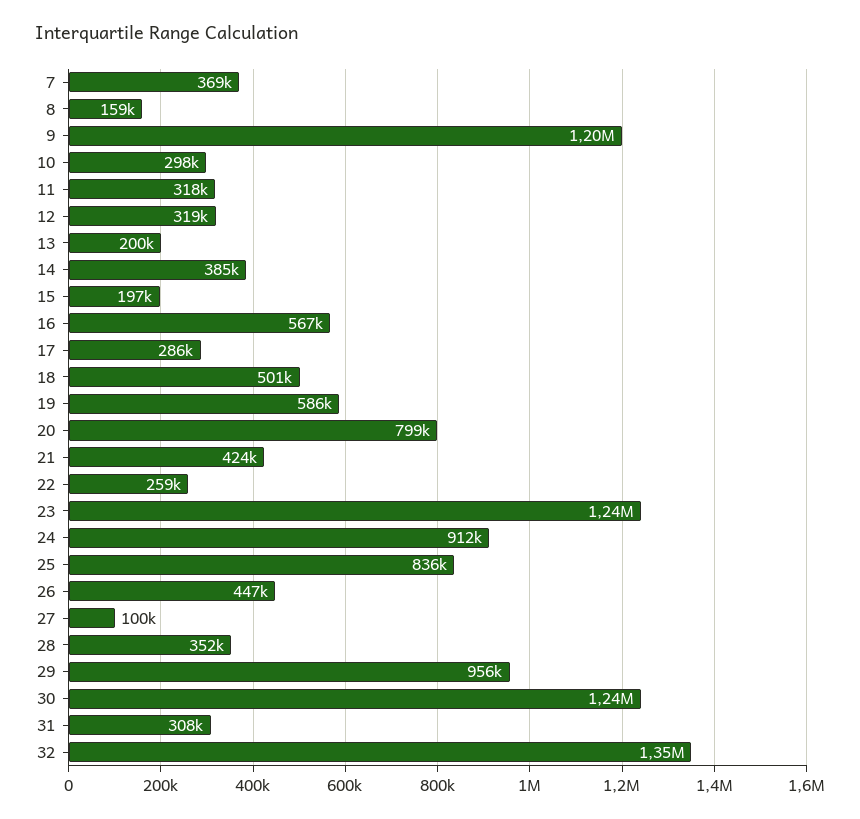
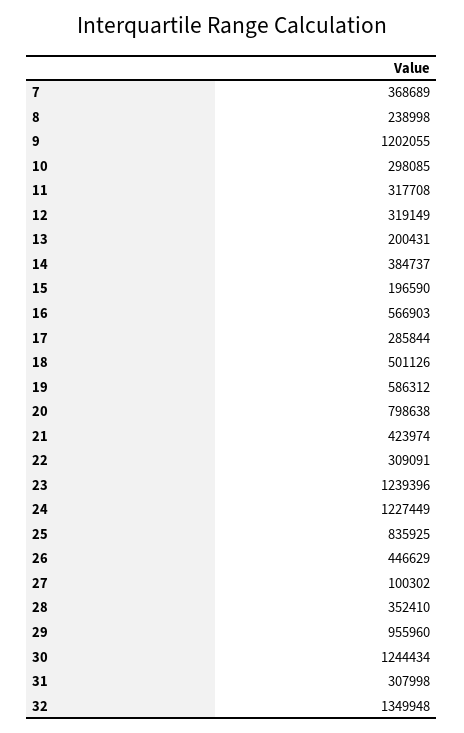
8: 159000 -> 238998
22: 259000 -> 309091
24: 912000 -> 1227449

